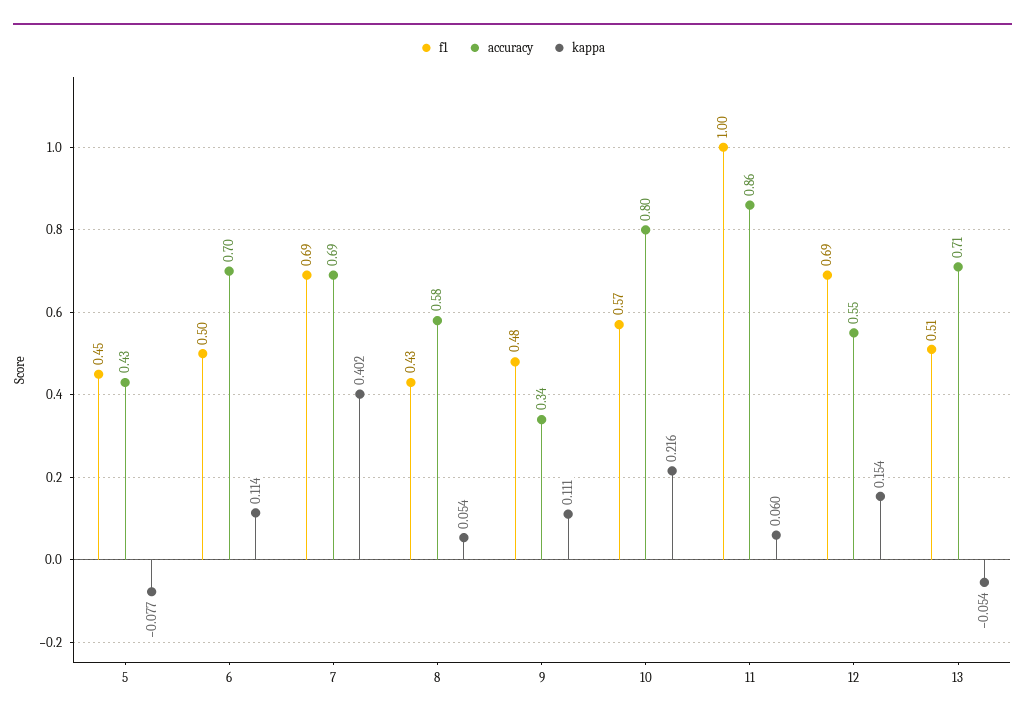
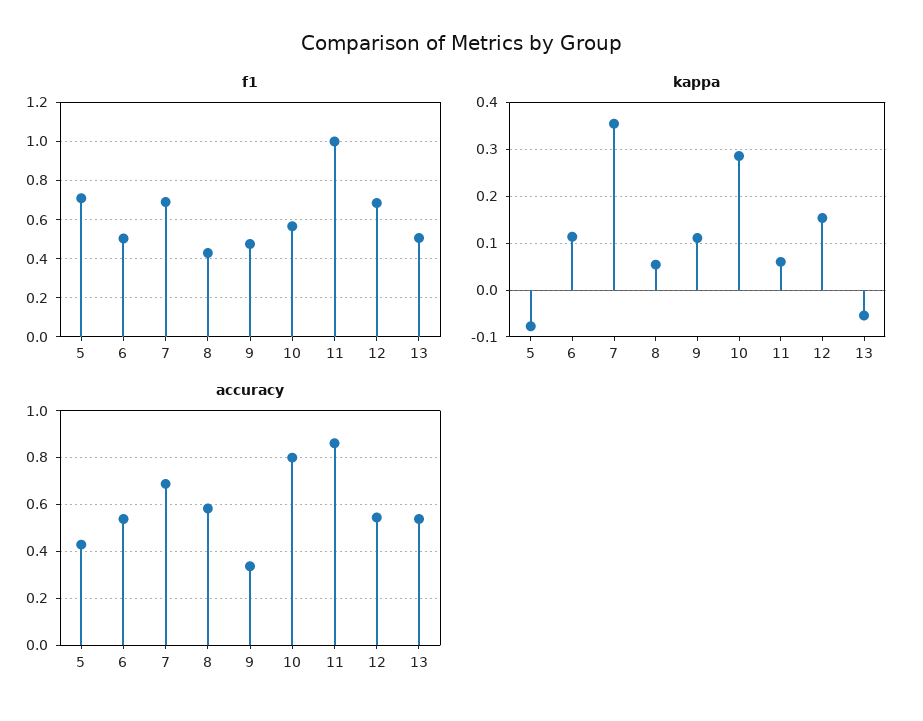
f1, 5: 0.45 -> 0.7
accuracy, 6: 0.7 -> 0.55
kappa, 7: 0.402 -> 0.36
kappa, 10: 0.216 -> 0.28
accuracy, 13: 0.71 -> 0.55

